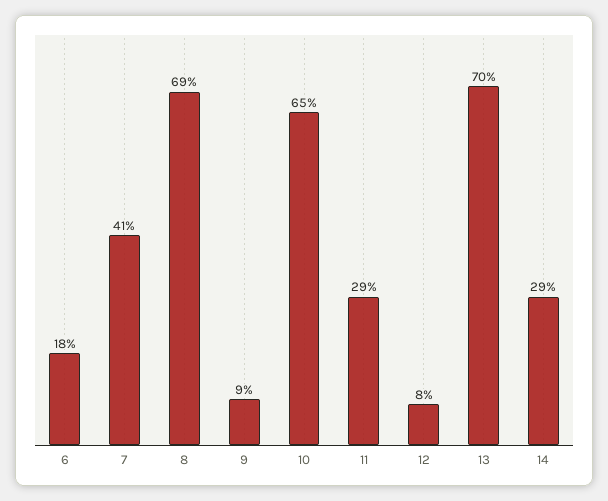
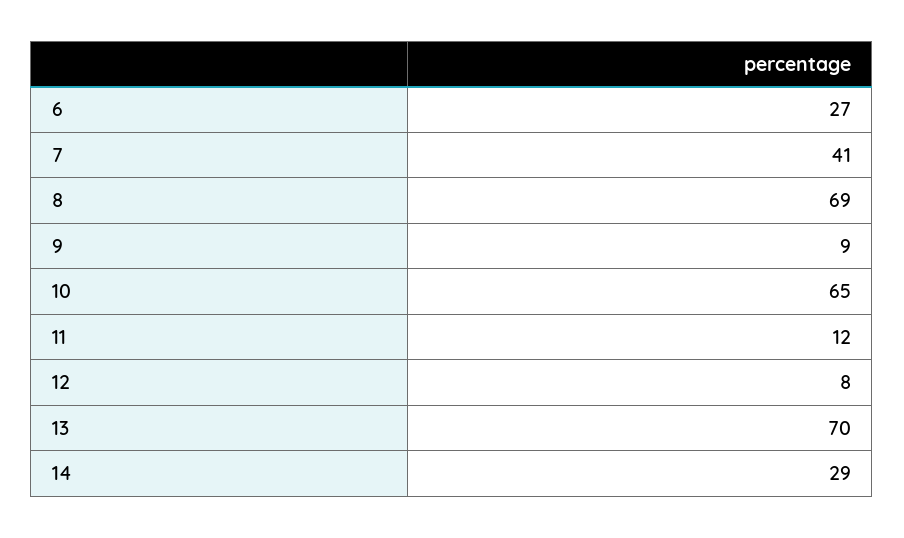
6: 18 -> 27
11: 29 -> 12

